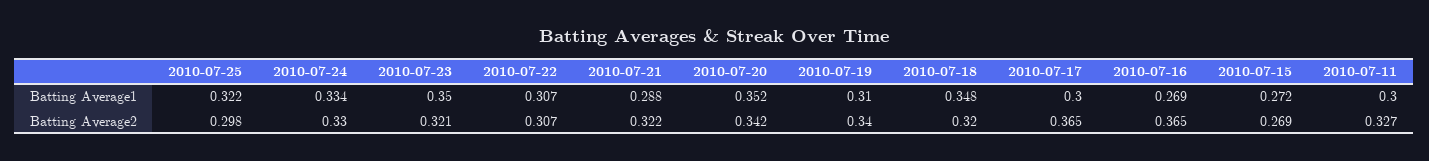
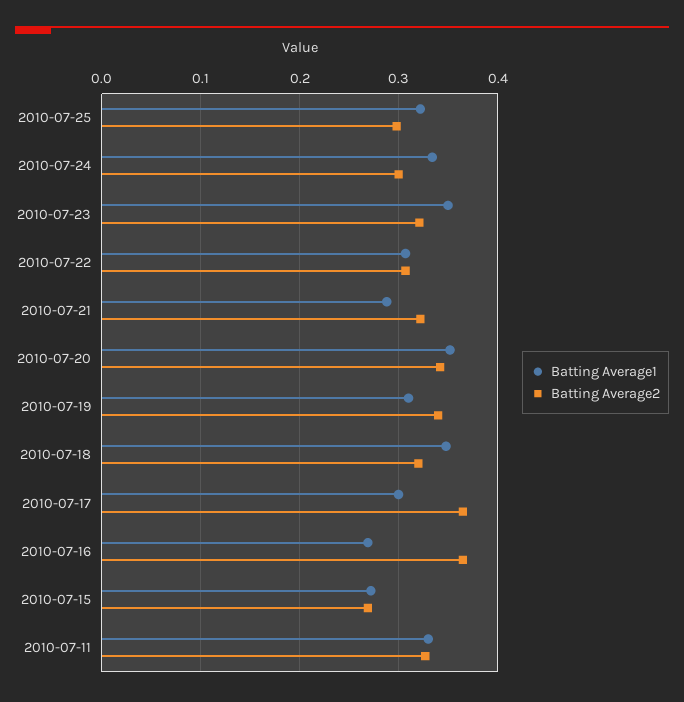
Batting Average1, 2010-07-11: 0.3 -> 0.33
Batting Average2, 2010-07-24: 0.33 -> 0.3

